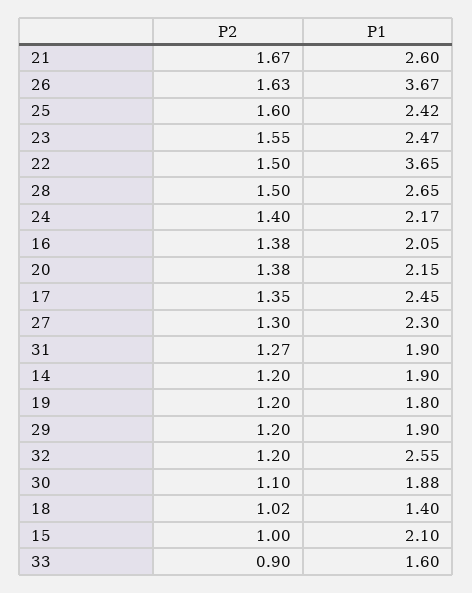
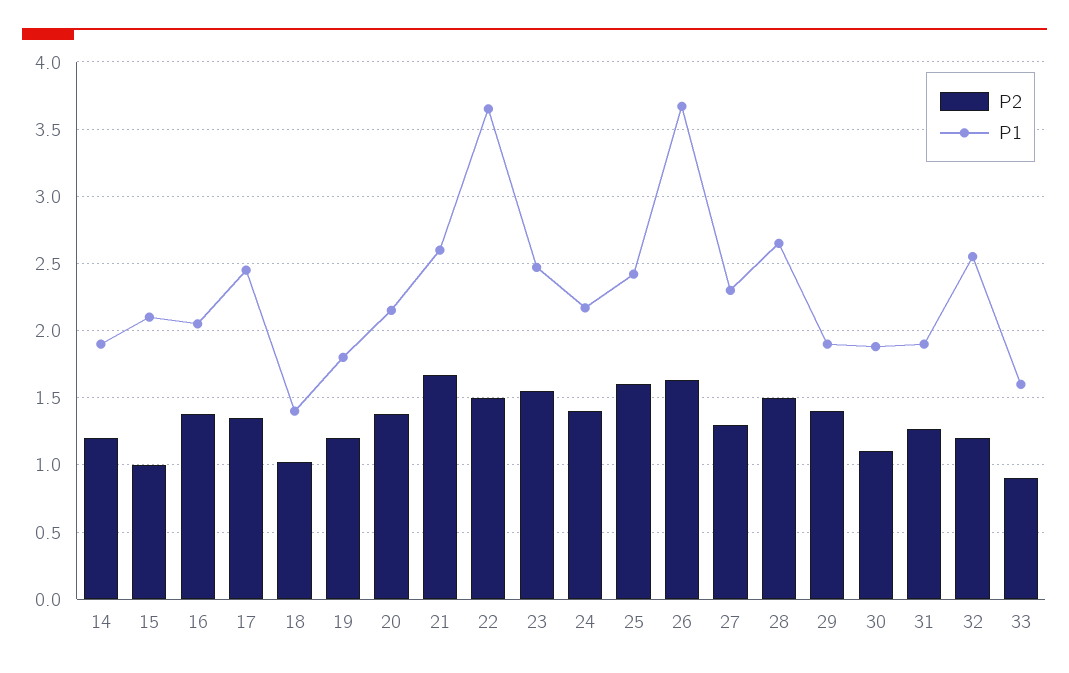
P2, 29: 1.2 -> 1.4

